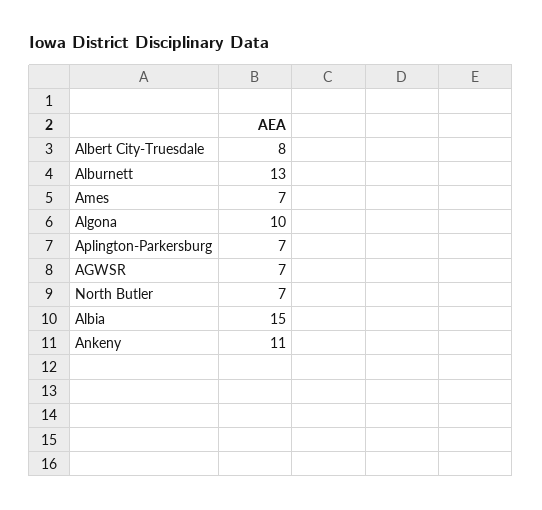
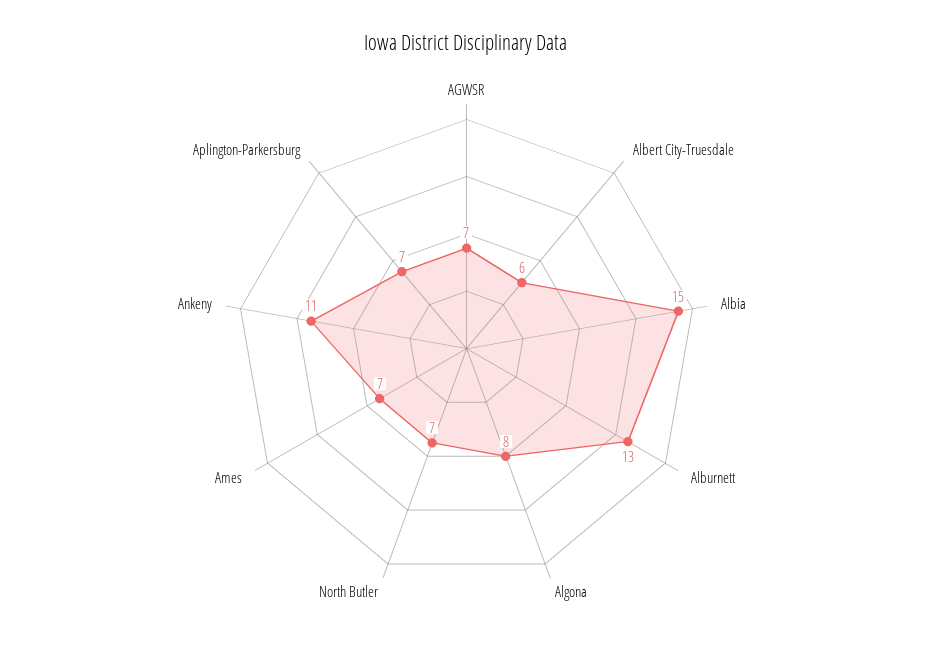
Albert City-Truesdale: 8 -> 6
Algona: 10 -> 8

